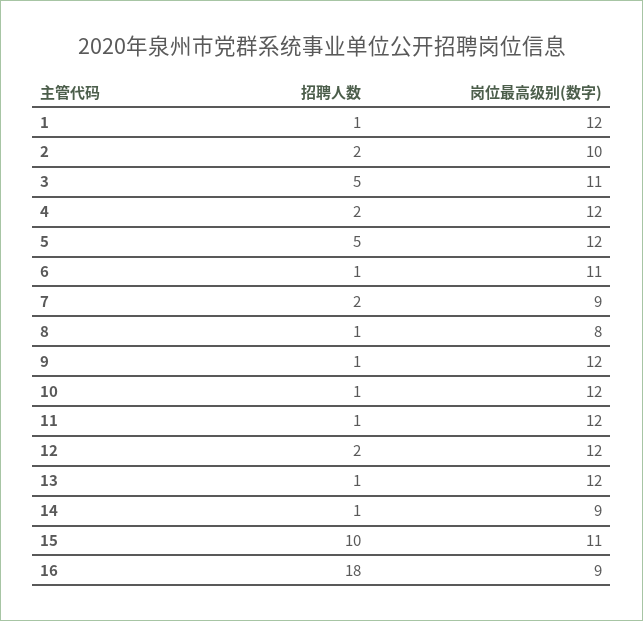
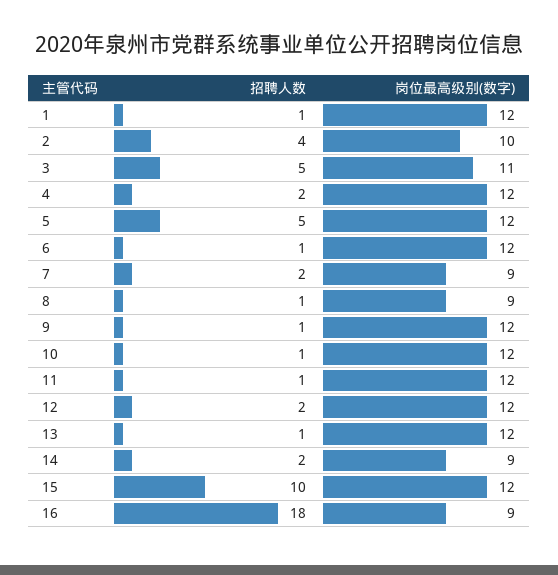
招聘人数, 2: 2 -> 4
岗位最高级别(数字), 6: 11 -> 12
岗位最高级别(数字), 8: 8 -> 9
招聘人数, 14: 1 -> 2
岗位最高级别(数字), 15: 11 -> 12

